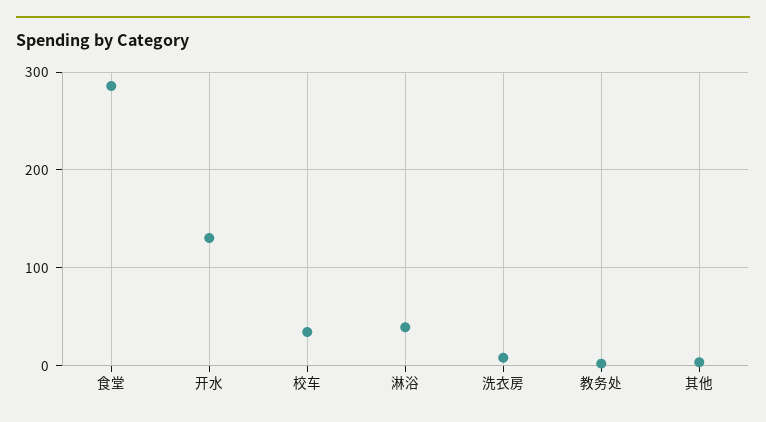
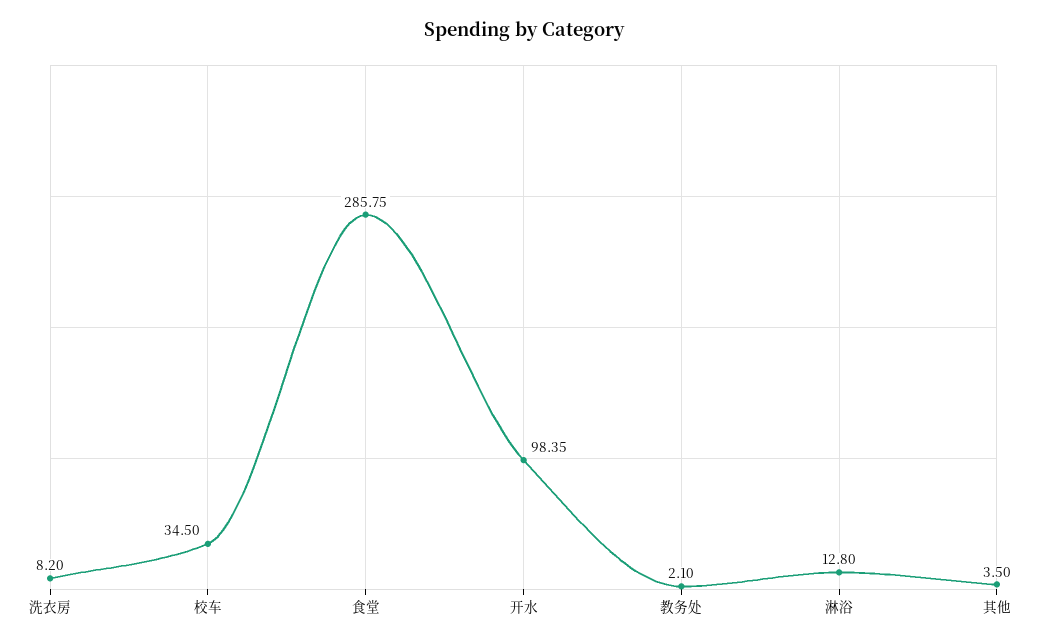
开水: 130 -> 98.35
淋浴: 40 -> 12.8

